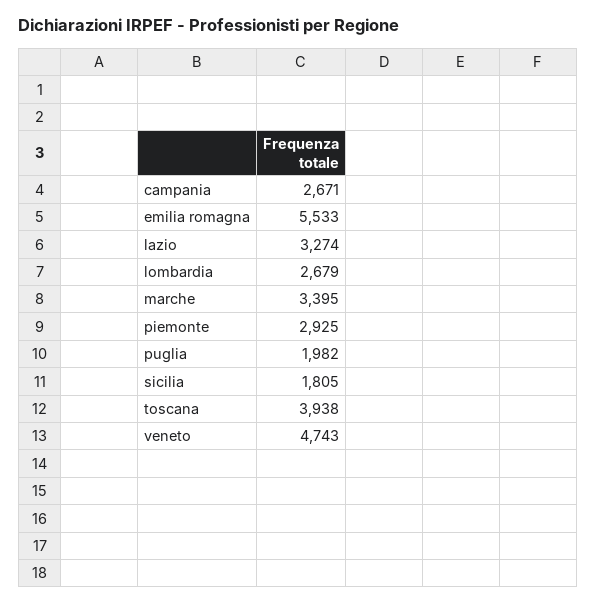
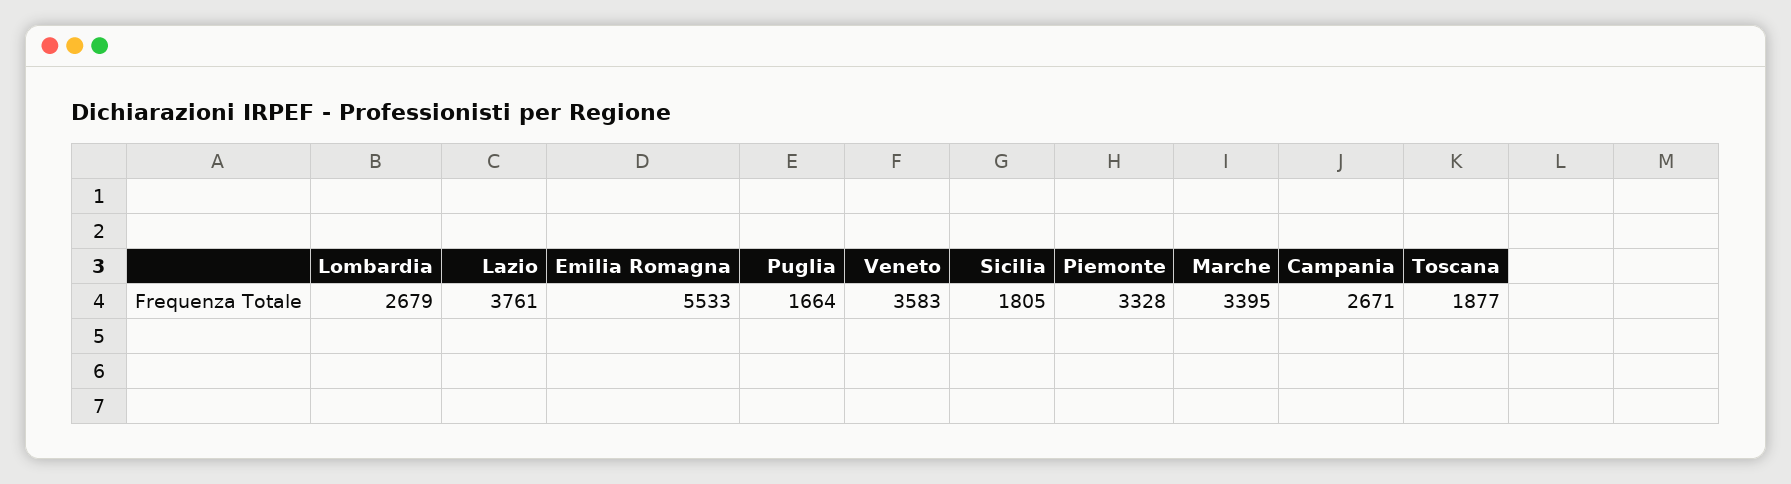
lazio: 3274 -> 3761
piemonte: 2925 -> 3328
puglia: 1982 -> 1664
toscana: 3938 -> 1877
veneto: 4743 -> 3583

